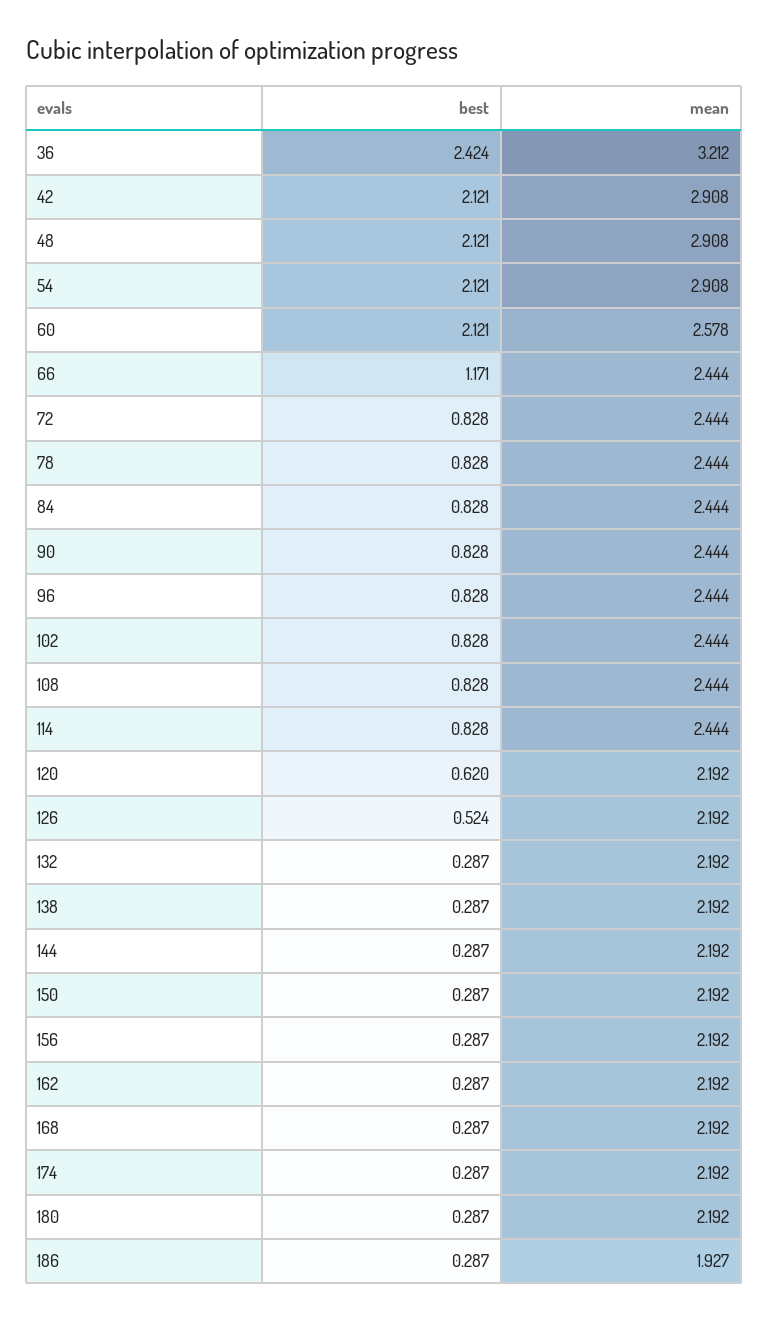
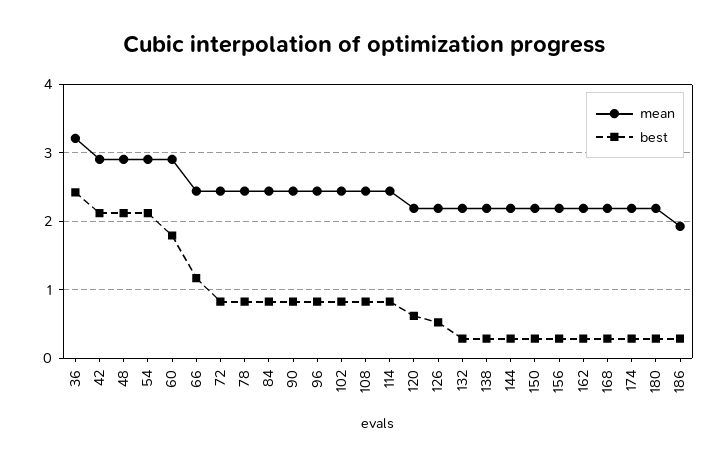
best, 60: 2.121 -> 1.8
mean, 60: 2.578 -> 2.9

